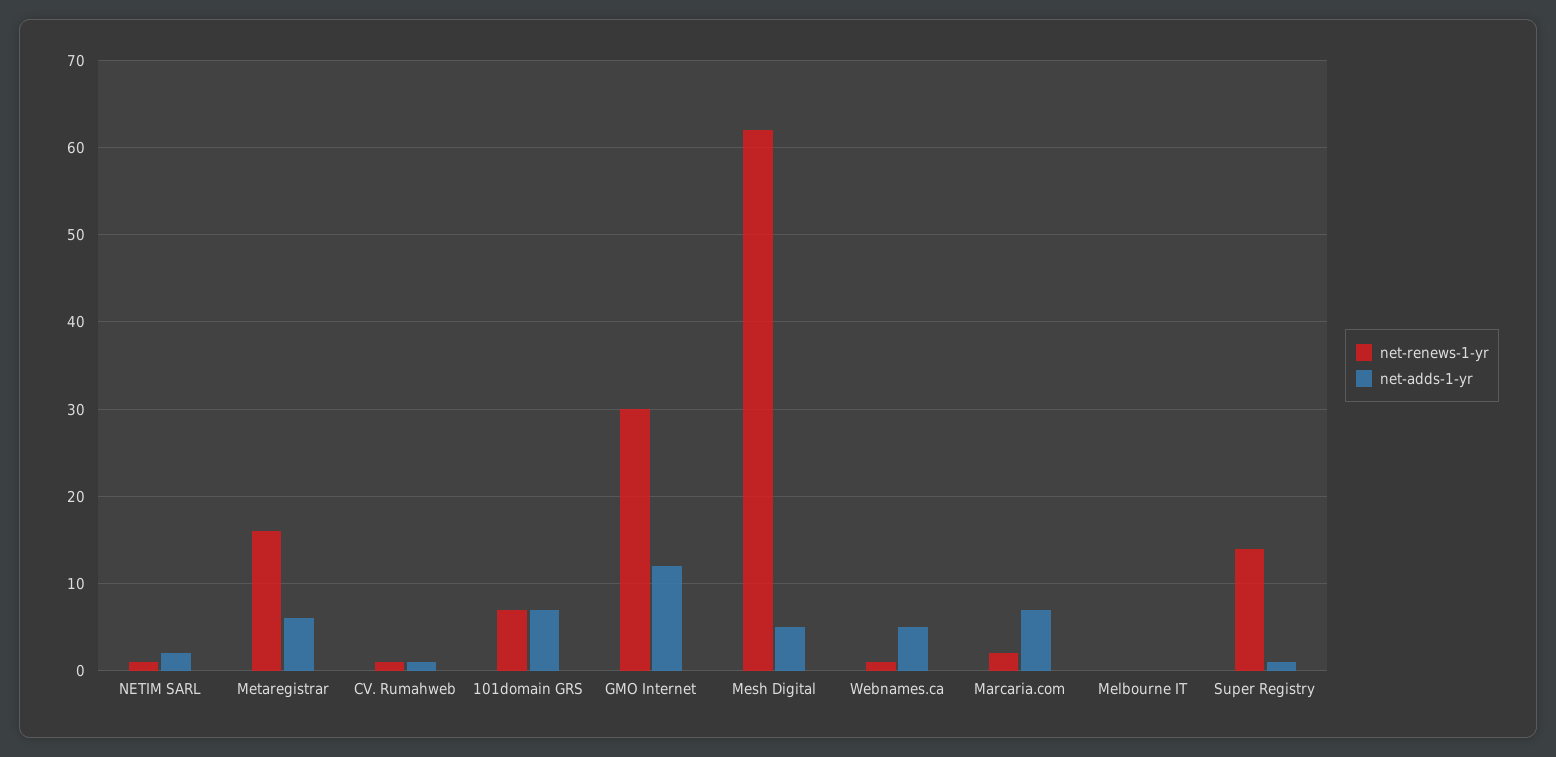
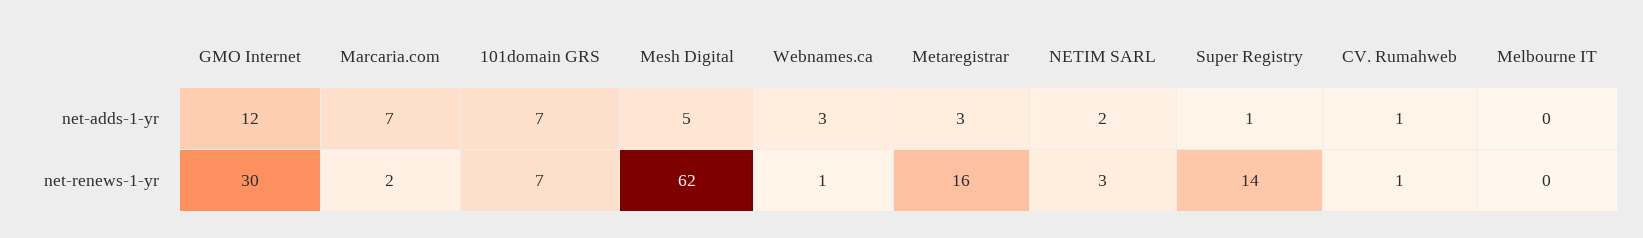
net-renews-1-yr, NETIM SARL: 1 -> 3
net-adds-1-yr, Metaregistrar: 6 -> 3
net-adds-1-yr, Webnames.ca: 5 -> 3

